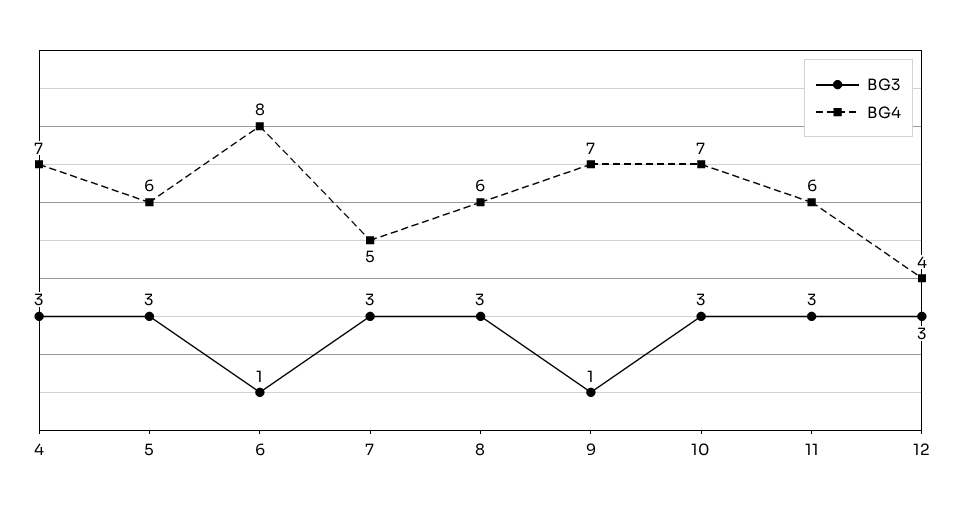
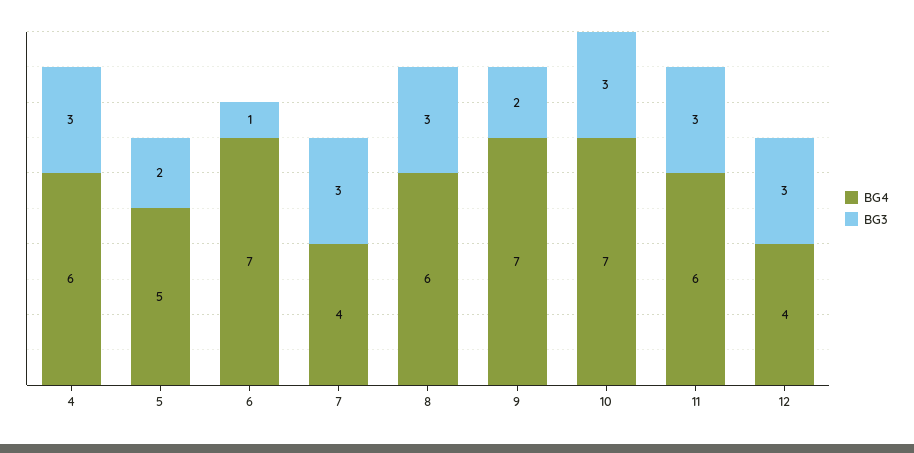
BG4, 4: 7 -> 6
BG3, 5: 3 -> 2
BG4, 5: 6 -> 5
BG4, 6: 8 -> 7
BG4, 7: 5 -> 4
BG3, 9: 1 -> 2

